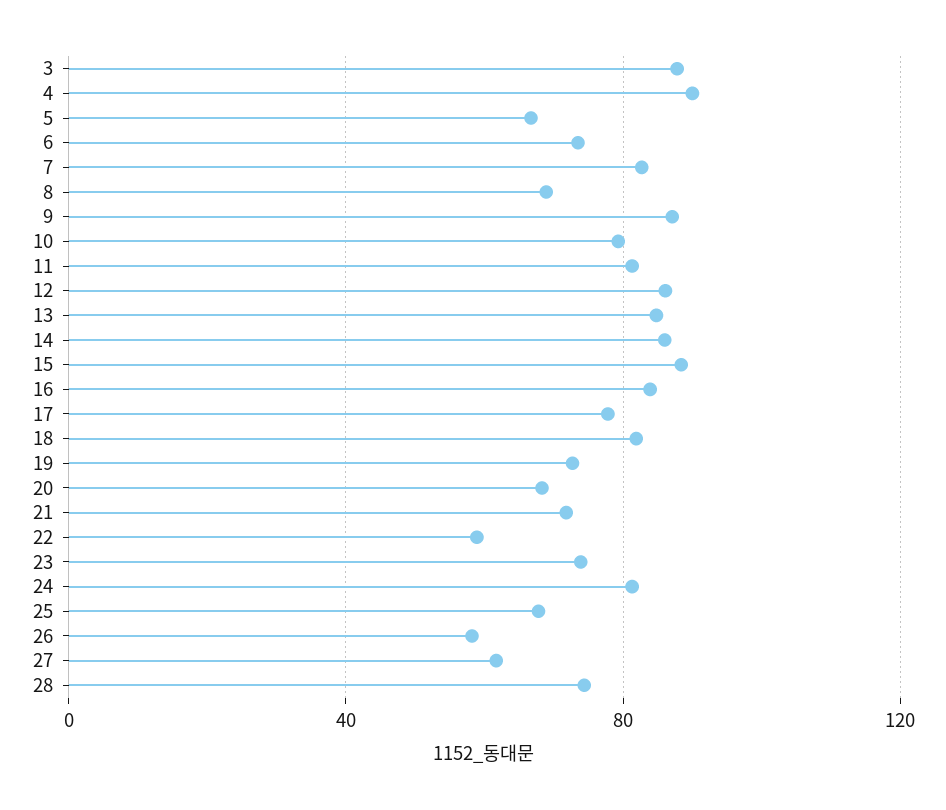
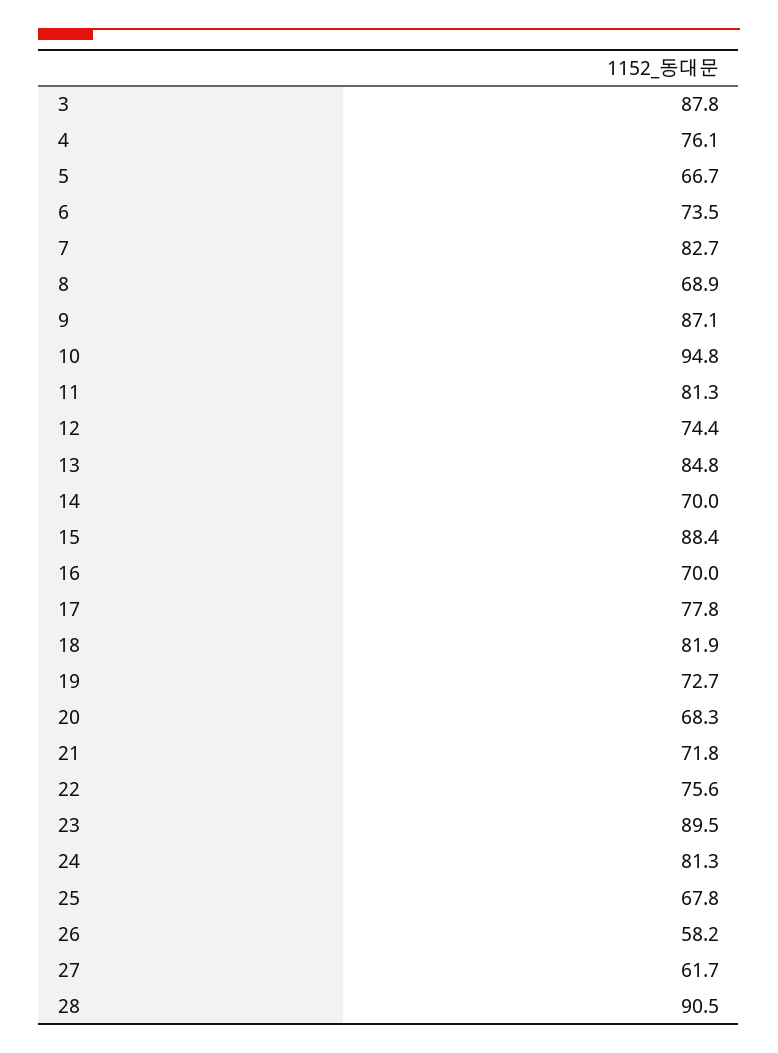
4: 90 -> 76.1
10: 80 -> 94.8
12: 85 -> 74.4
14: 85 -> 70
16: 85 -> 70
22: 60 -> 75.6
23: 75 -> 89.5
28: 75 -> 90.5

